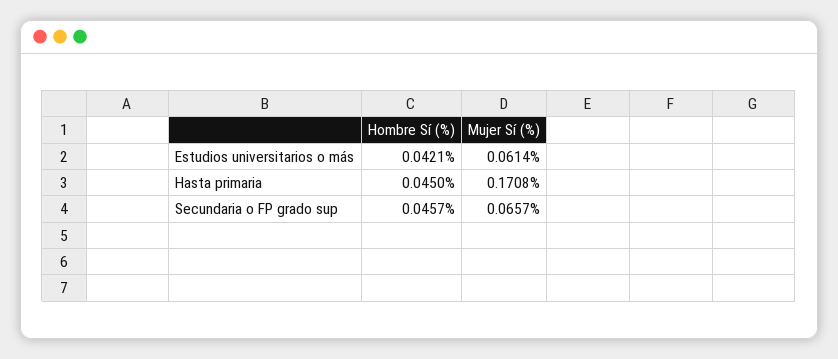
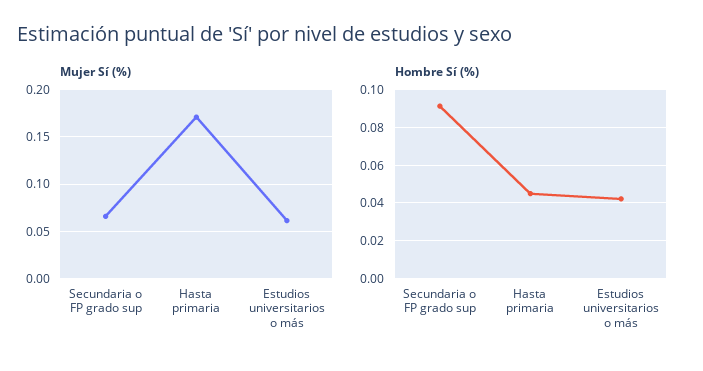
Hombre Sí (%), Secundaria o FP grado sup: 0.0457 -> 0.09

